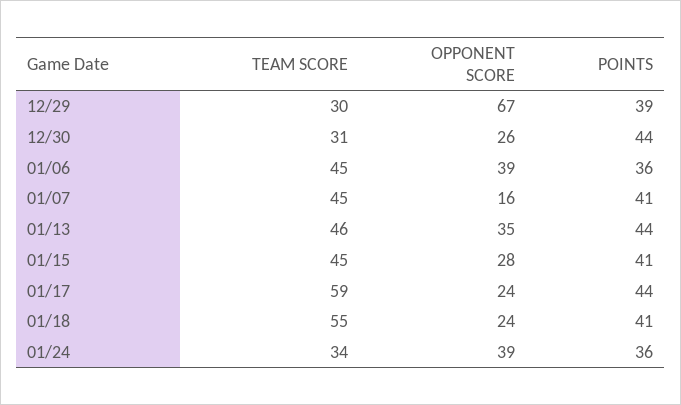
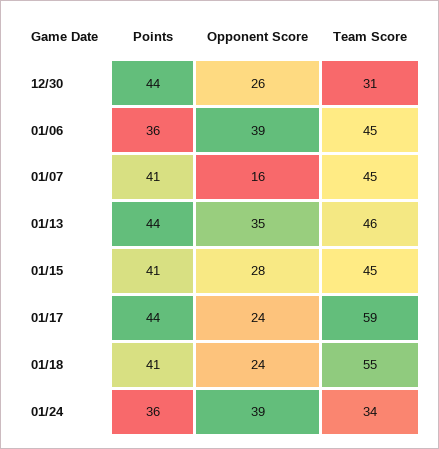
TEAM SCORE, 12/29: 30 -> none
OPPONENT SCORE, 12/29: 67 -> none
POINTS, 12/29: 39 -> none

